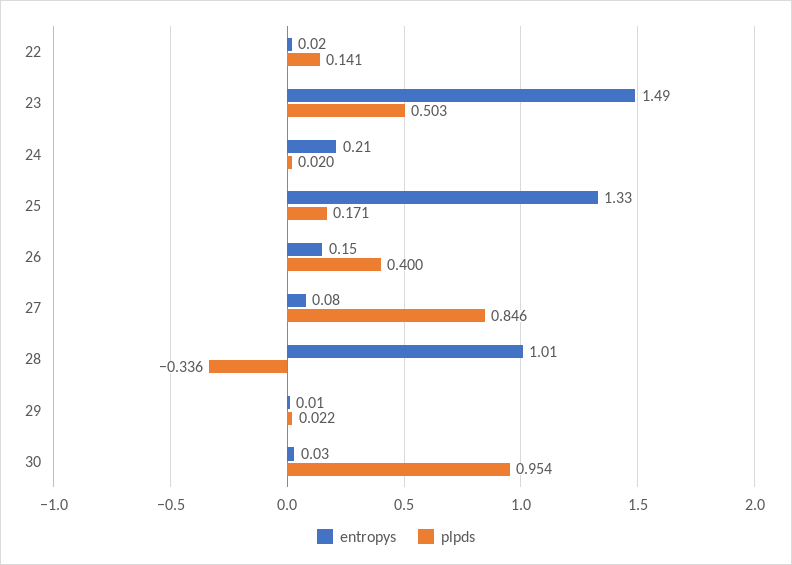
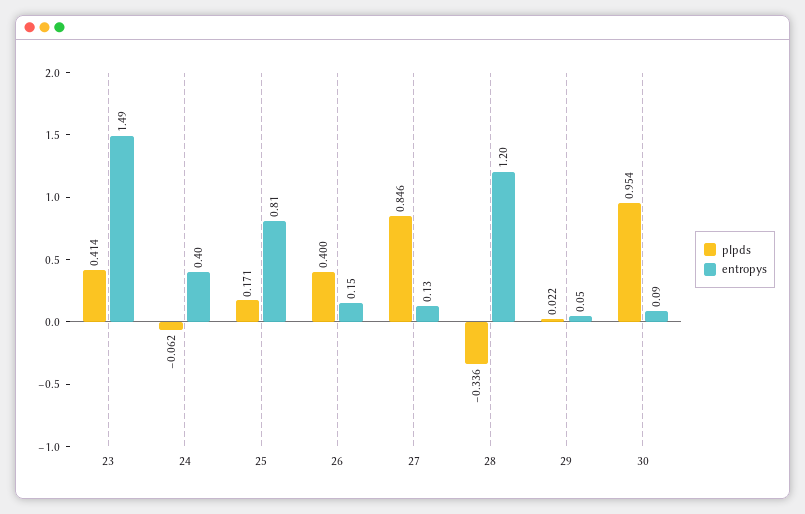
entropys, 22: 0.02 -> none
plpds, 22: 0.141 -> none
plpds, 23: 0.503 -> 0.414
entropys, 24: 0.21 -> 0.4
plpds, 24: 0.02 -> -0.062
entropys, 25: 1.33 -> 0.81
entropys, 27: 0.08 -> 0.13
entropys, 28: 1.01 -> 1.2
entropys, 29: 0.01 -> 0.05
entropys, 30: 0.03 -> 0.09

